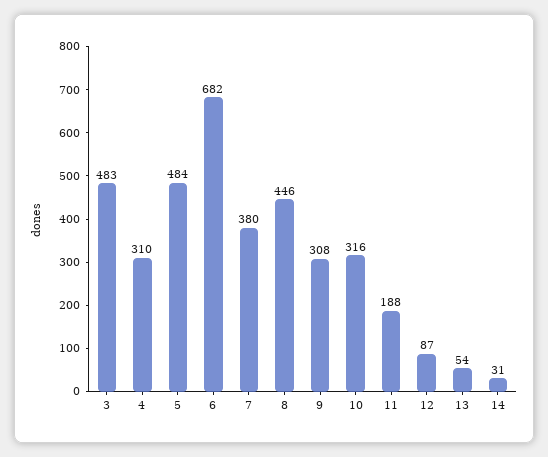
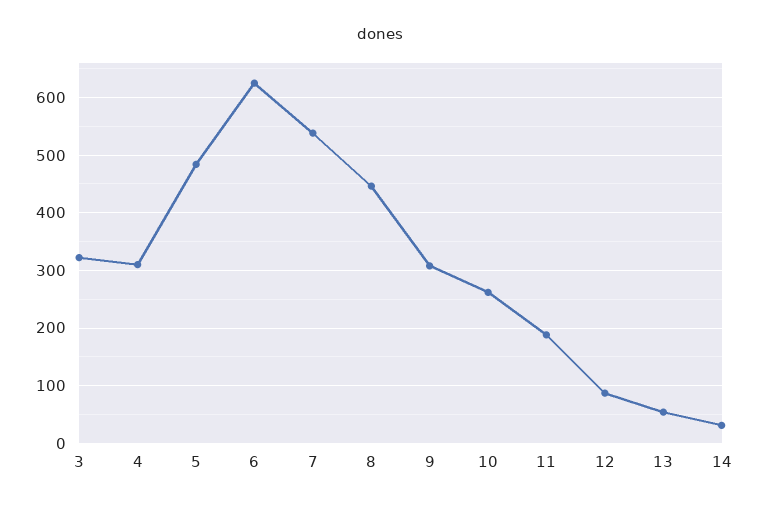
3: 483 -> 320
6: 682 -> 620
7: 380 -> 540
10: 316 -> 260

